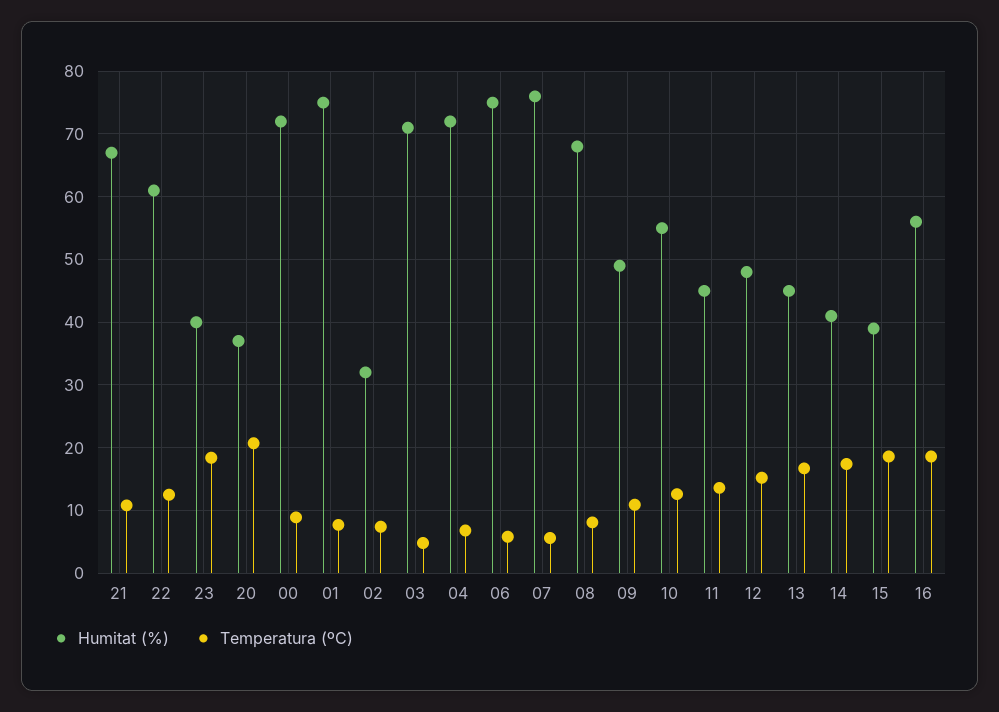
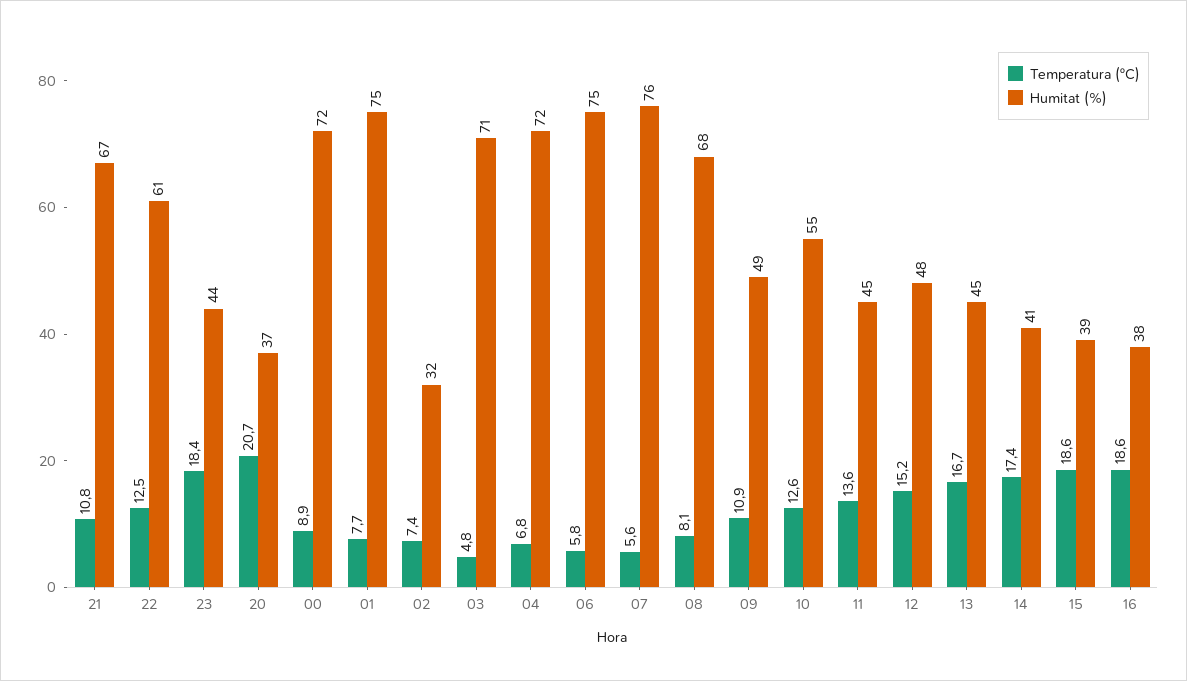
Humitat (%), 23: 40 -> 44
Humitat (%), 16: 56 -> 38

